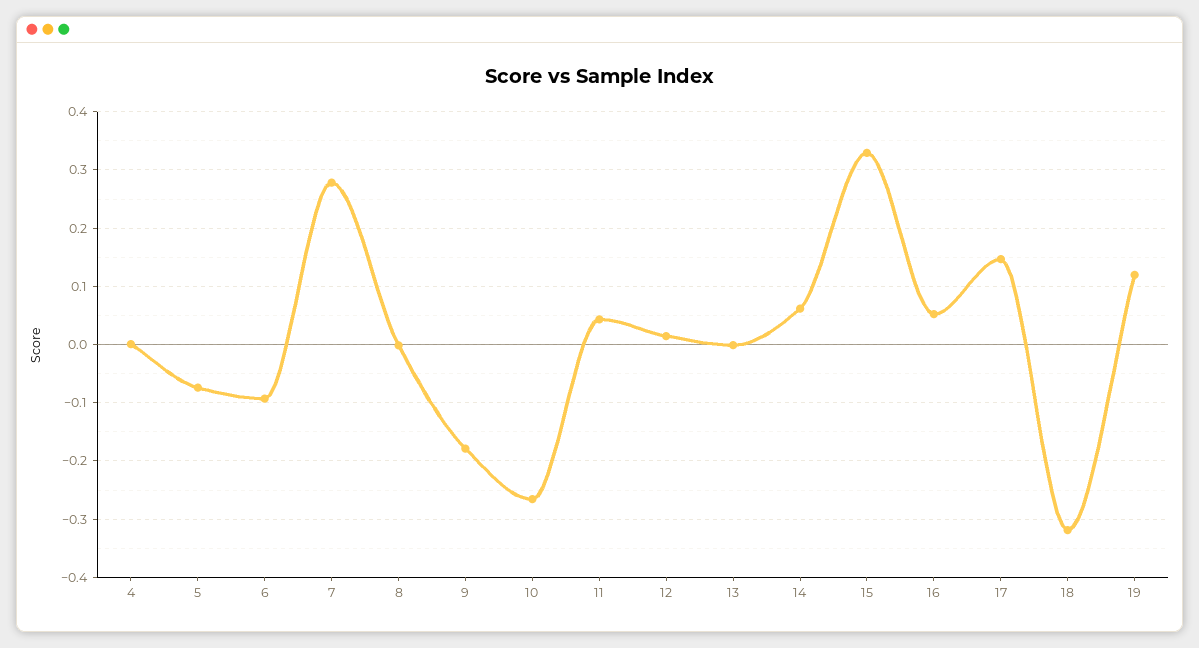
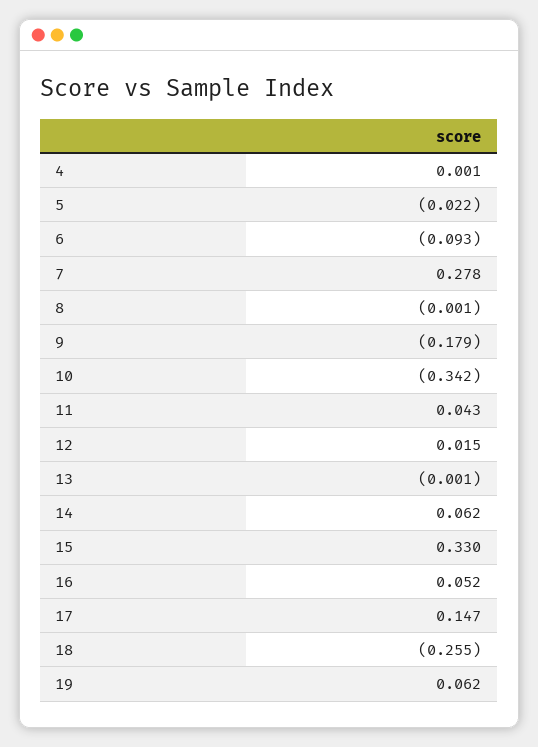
5: -0.08 -> -0.022
10: -0.26 -> -0.342
18: -0.32 -> -0.255
19: 0.12 -> 0.062

